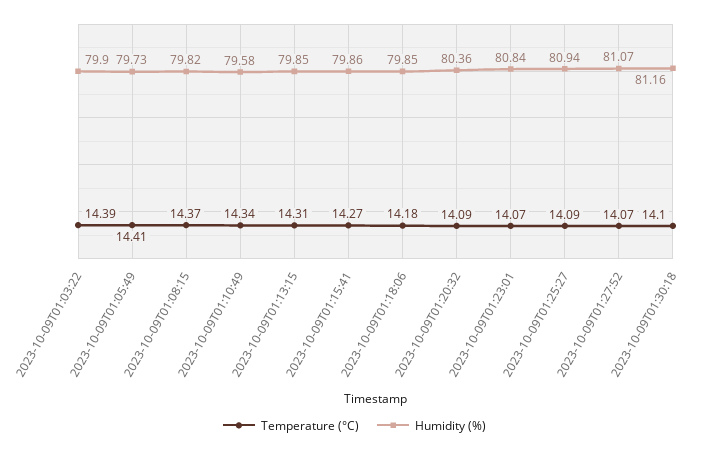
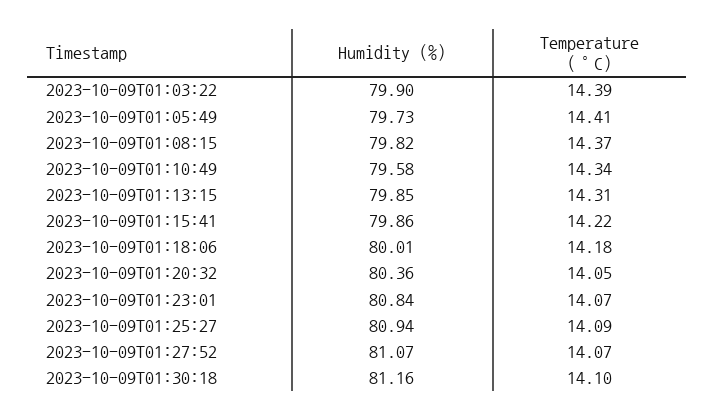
Temperature (°C), 2023-10-09T01:15:41: 14.27 -> 14.22
Humidity (%), 2023-10-09T01:18:06: 79.85 -> 80.01
Temperature (°C), 2023-10-09T01:20:32: 14.09 -> 14.05

